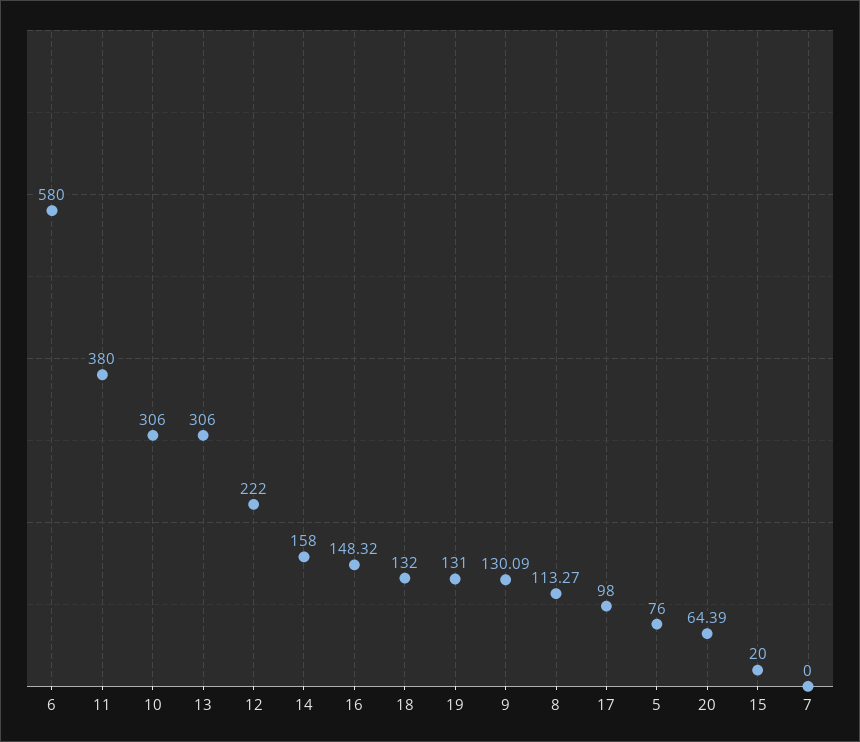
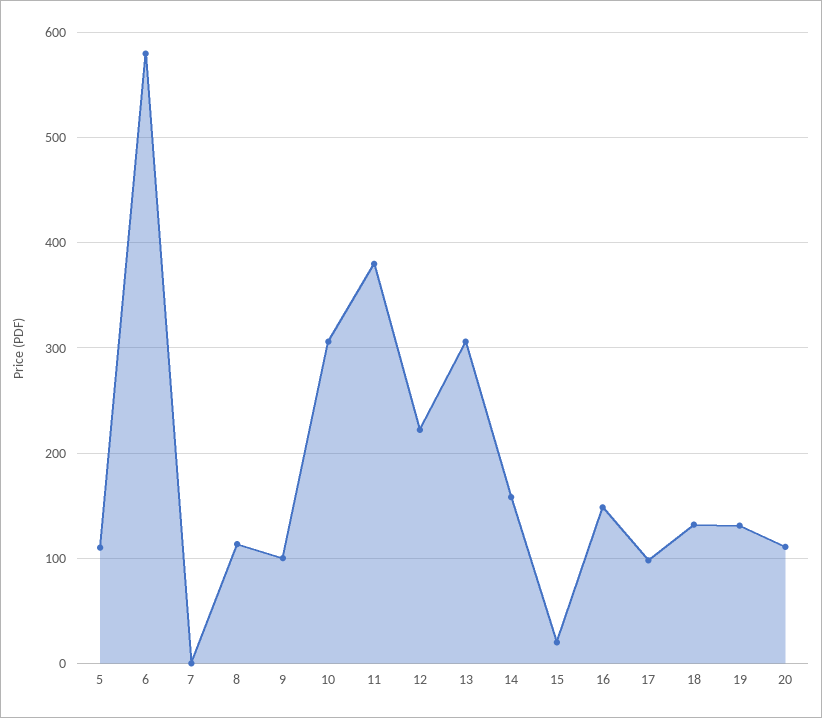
9: 130.09 -> 100
5: 76 -> 110
20: 64.39 -> 110

